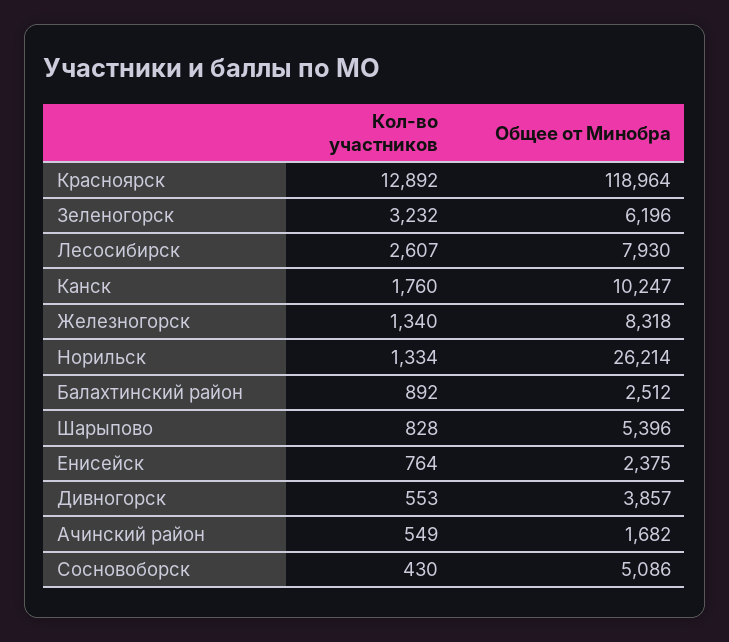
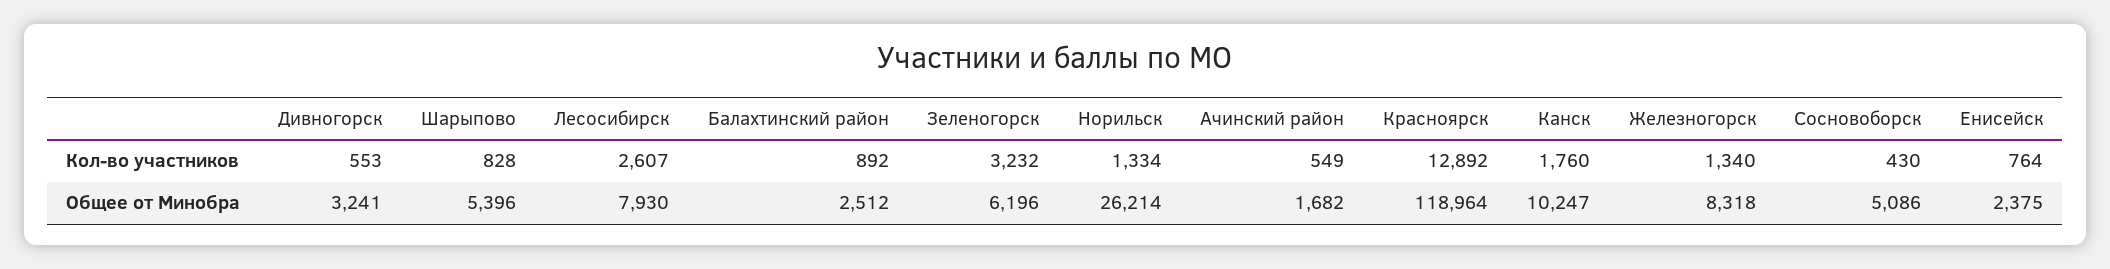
Общее от Минобра, Дивногорск: 3857 -> 3241

